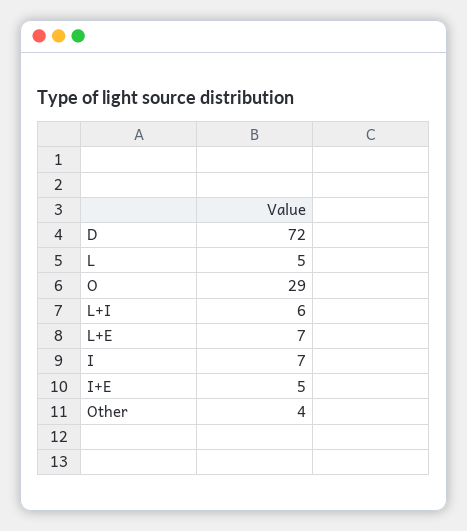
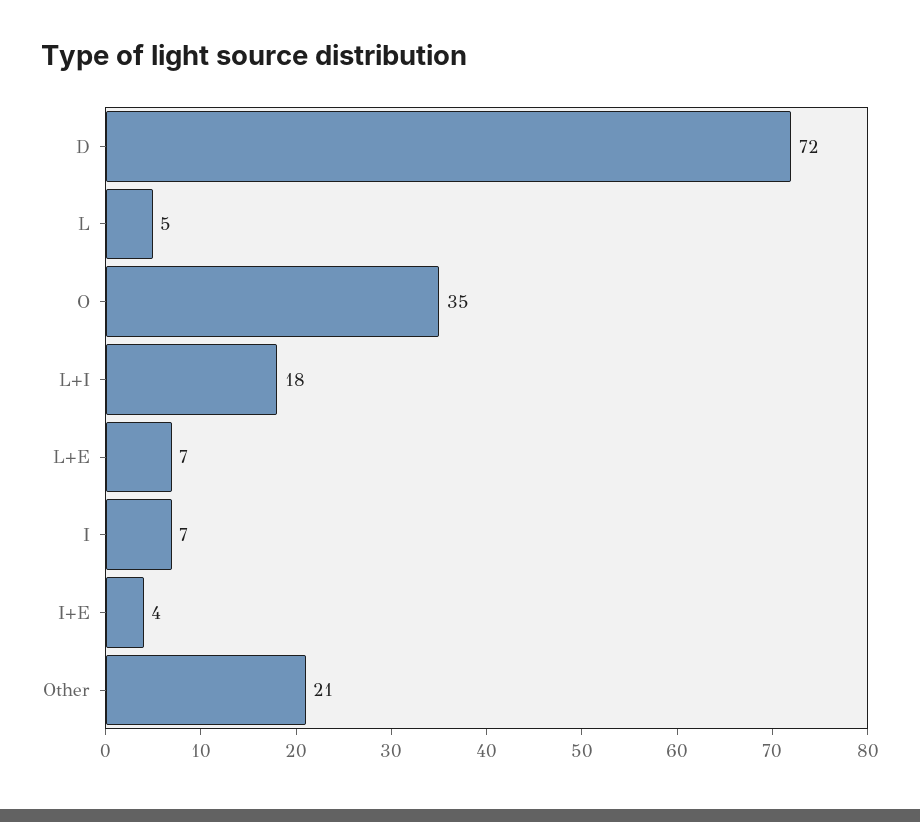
O: 29 -> 35
L+I: 6 -> 18
I+E: 5 -> 4
Other: 4 -> 21

